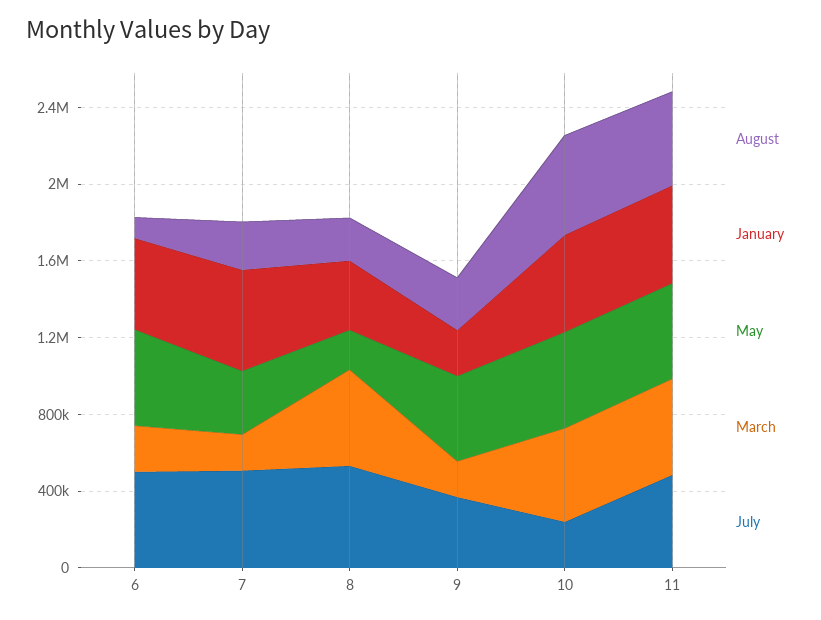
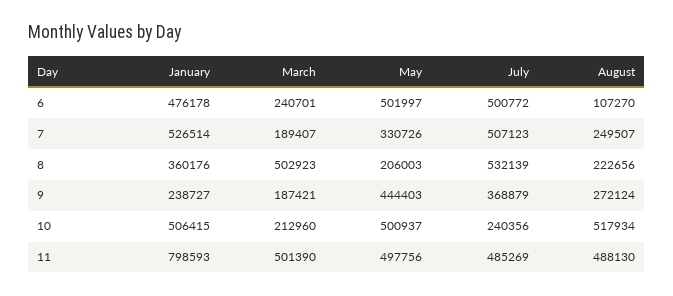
March, 10: 500000 -> 212960
January, 11: 500000 -> 798593

